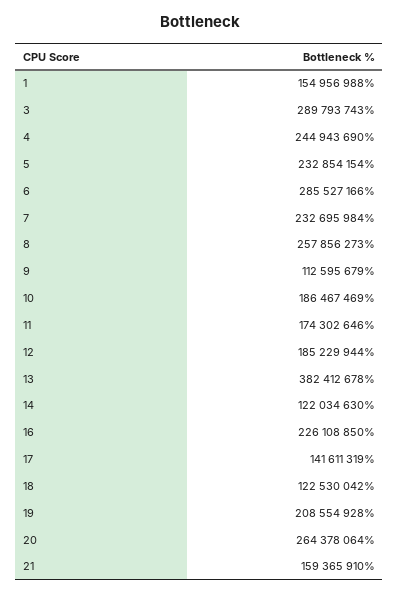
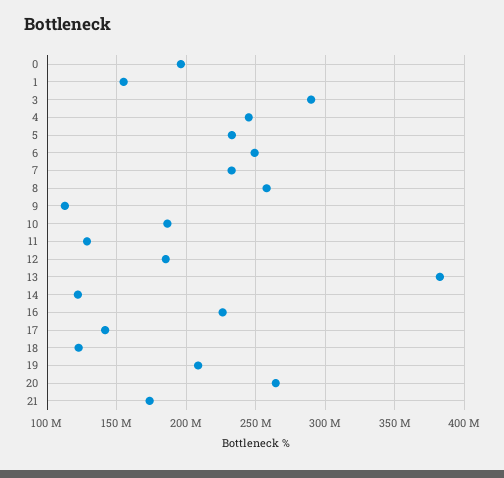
6: 285527166 -> 250000000
11: 174302646 -> 130000000
21: 159365910 -> 175000000
0: none -> 195000000

